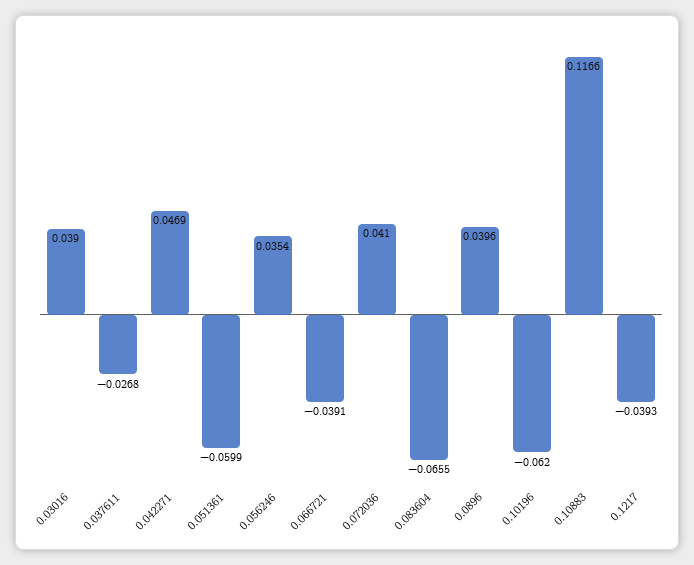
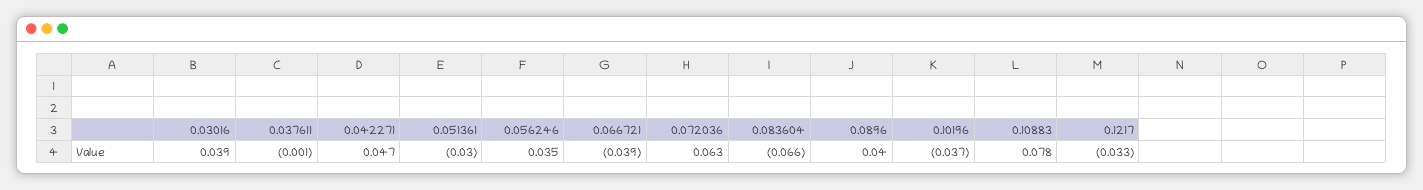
0.037611: -0.0268 -> -0.001
0.051361: -0.0599 -> -0.03
0.072036: 0.041 -> 0.063
0.10196: -0.062 -> -0.037
0.10883: 0.1166 -> 0.078
0.1217: -0.0393 -> -0.033

